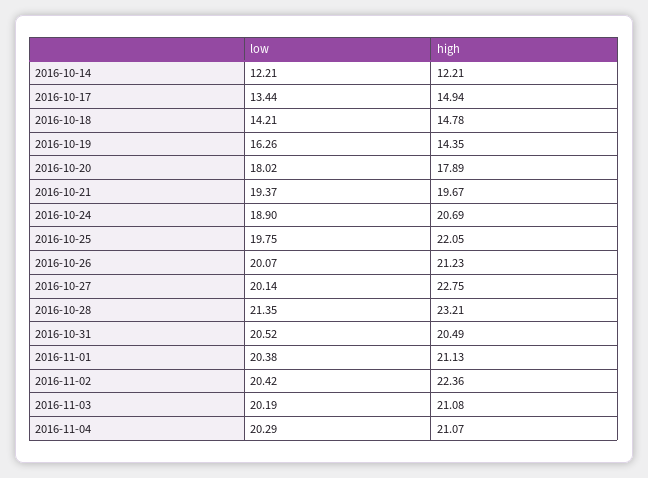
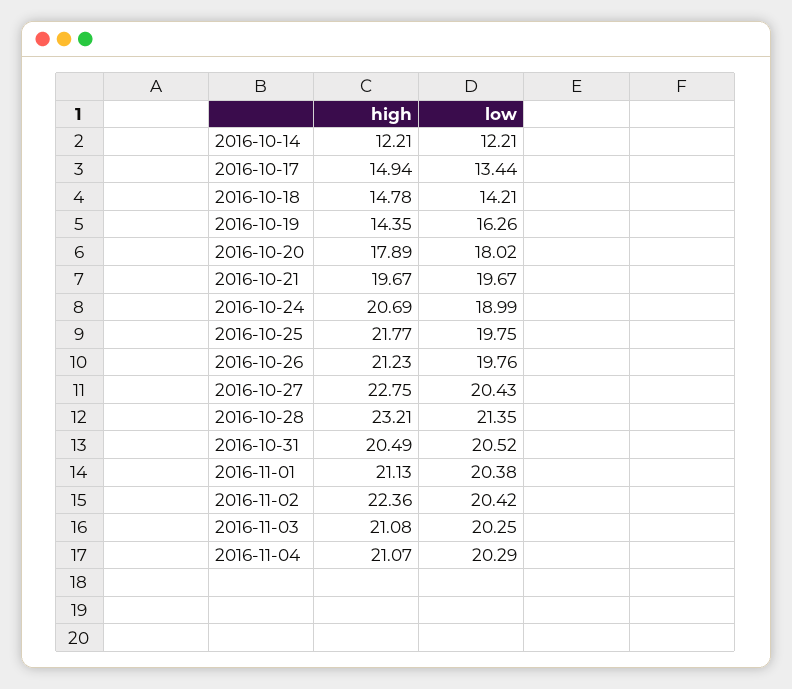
low, 2016-10-21: 19.37 -> 19.67
low, 2016-10-24: 18.9 -> 18.99
high, 2016-10-25: 22.05 -> 21.77
low, 2016-10-26: 20.07 -> 19.76
low, 2016-10-27: 20.14 -> 20.43
low, 2016-11-03: 20.19 -> 20.25

